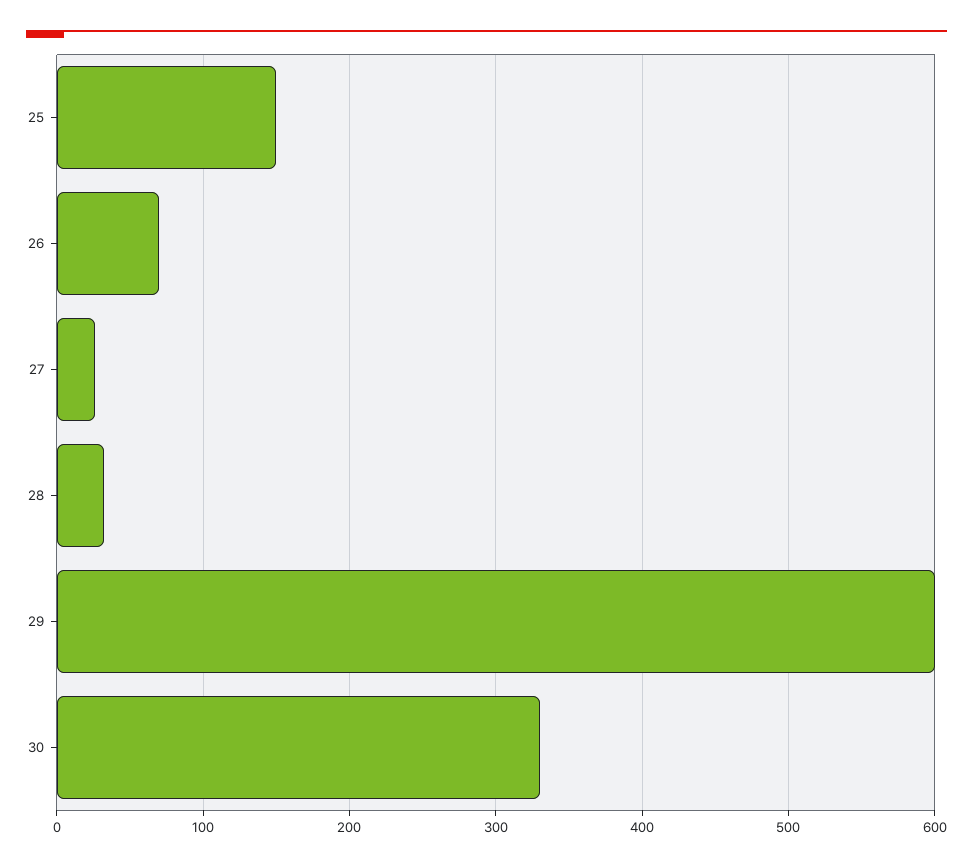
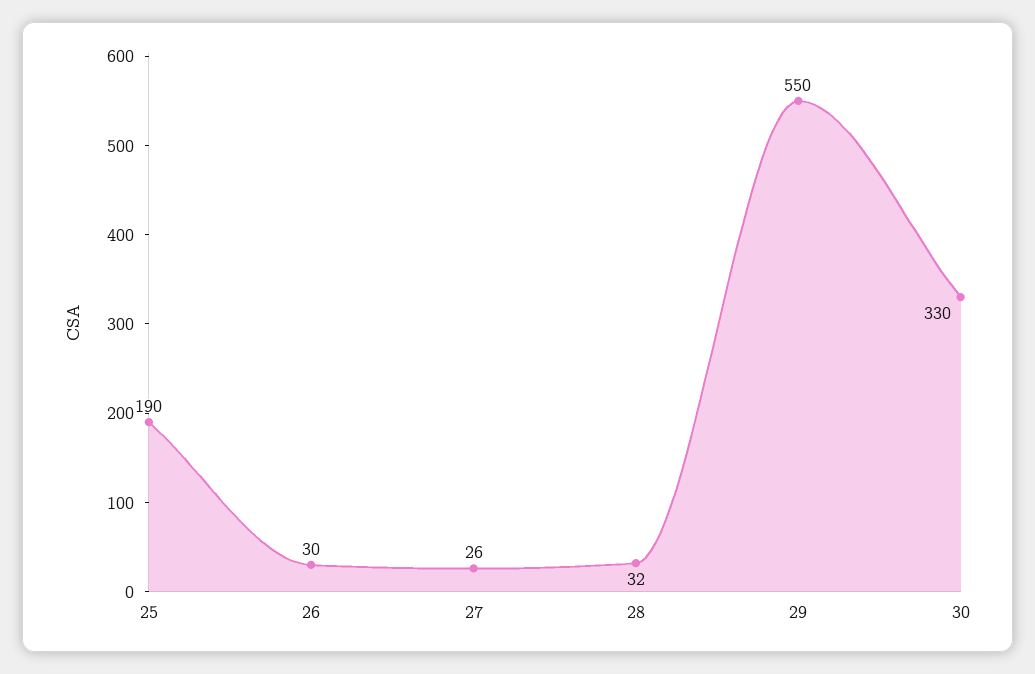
25: 150 -> 190
26: 70 -> 30
29: 600 -> 550

